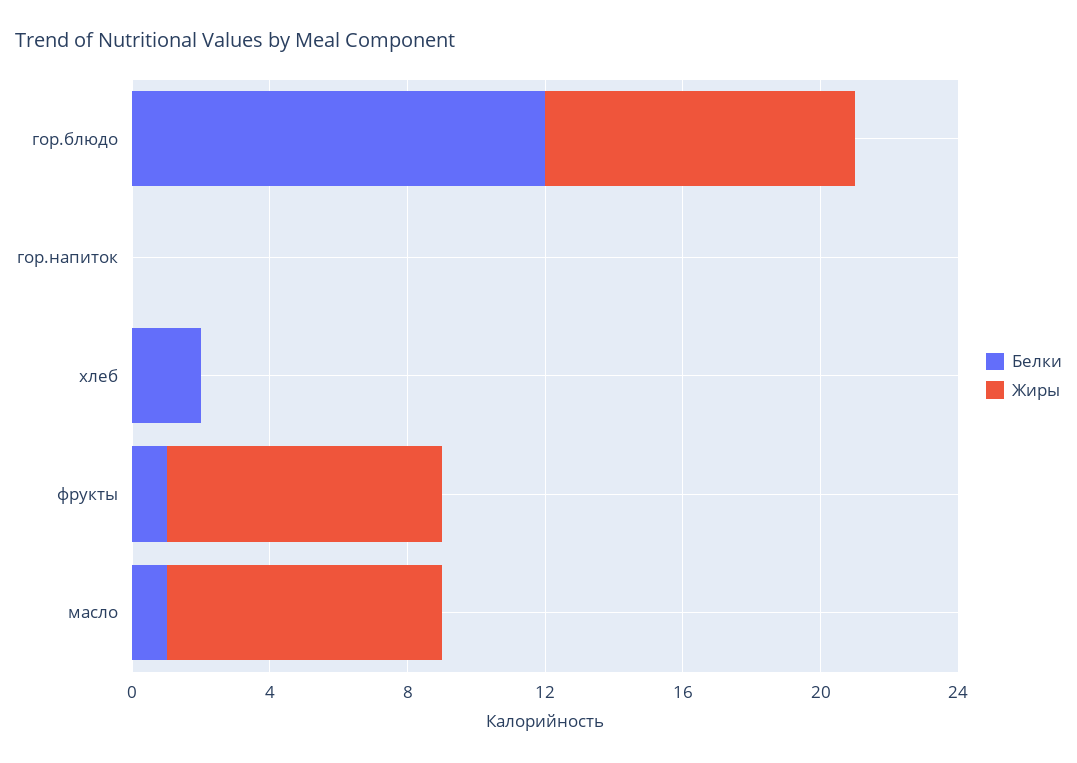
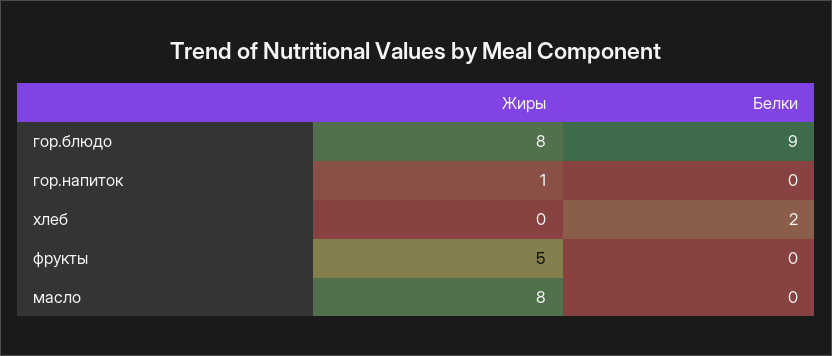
Белки, гор.блюдо: 12 -> 9
Жиры, гор.блюдо: 9 -> 8
Жиры, гор.напиток: 0 -> 1
Белки, фрукты: 1 -> 0
Жиры, фрукты: 8 -> 5
Белки, масло: 1 -> 0

